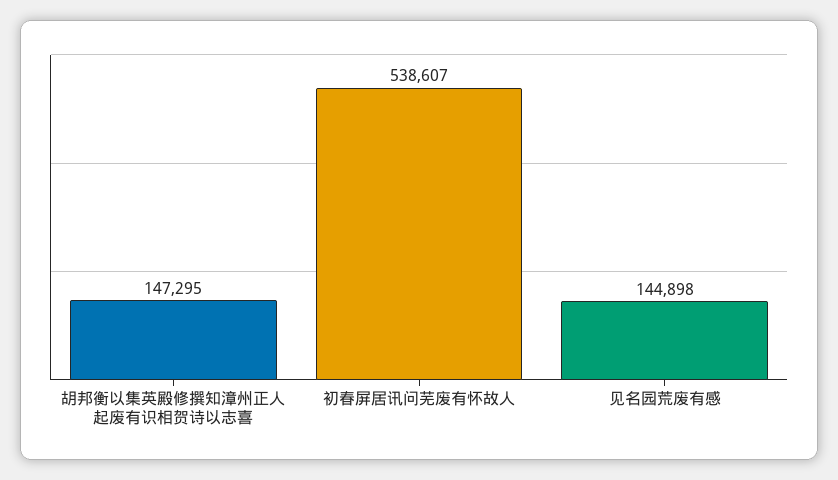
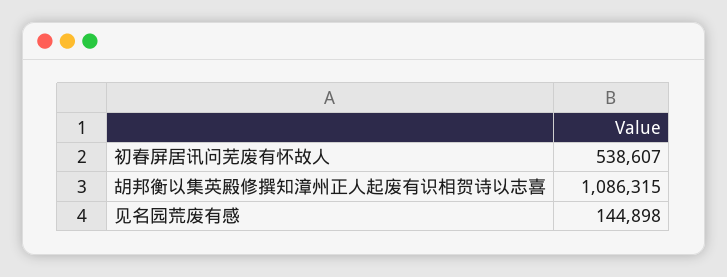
胡邦衡以集英殿修撰知漳州正人起废有识相贺诗以志喜: 147295 -> 1086315

